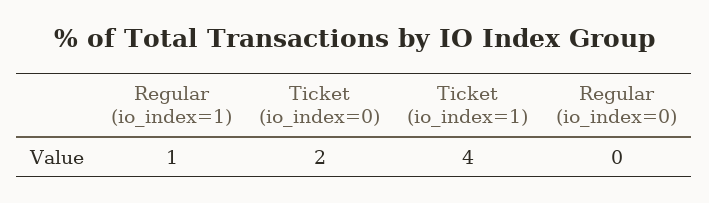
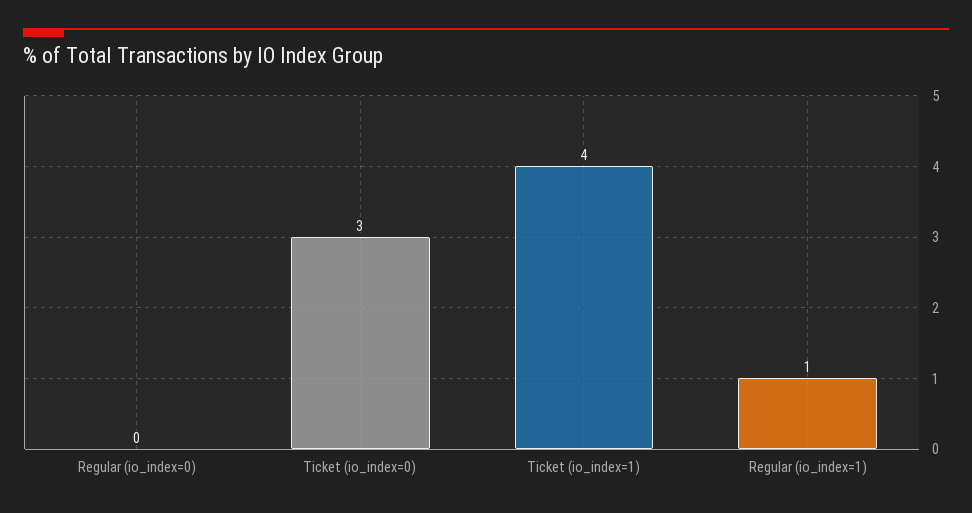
Ticket (io_index=0): 2 -> 3

